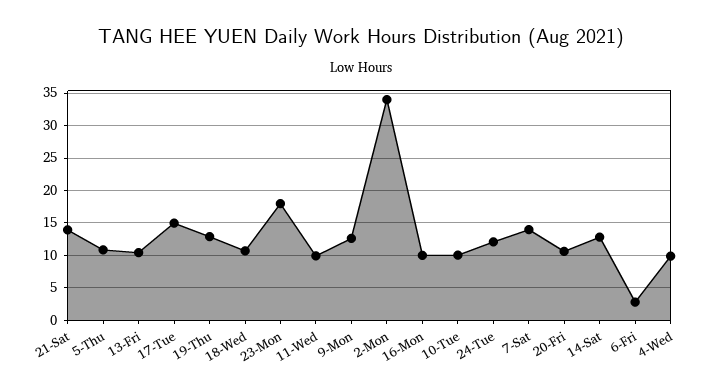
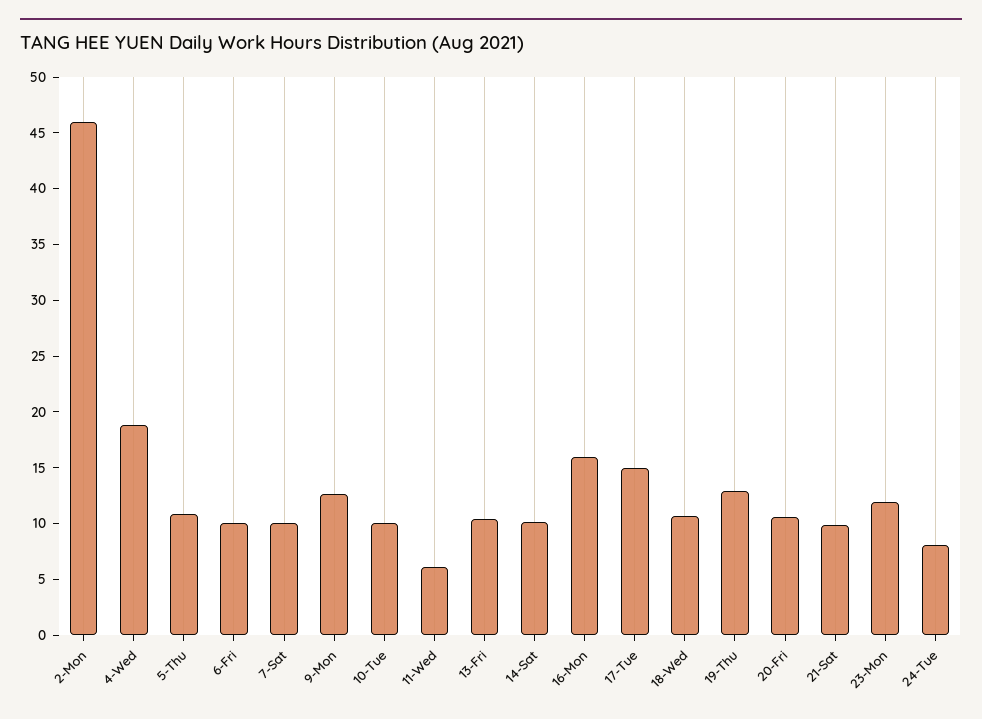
21-Sat: 14 -> 10
23-Mon: 18 -> 12
11-Wed: 10 -> 6
2-Mon: 34 -> 46
16-Mon: 10 -> 16
24-Tue: 12 -> 8
7-Sat: 14 -> 10
14-Sat: 13 -> 10
6-Fri: 3 -> 10
4-Wed: 10 -> 19

